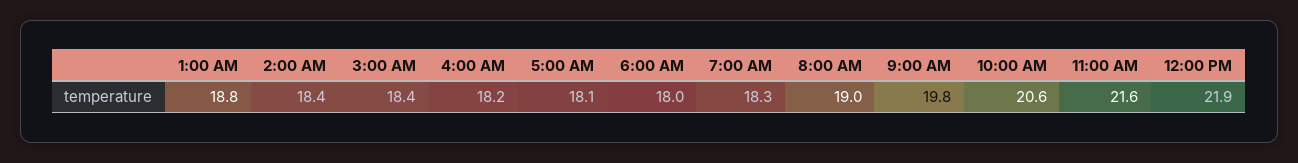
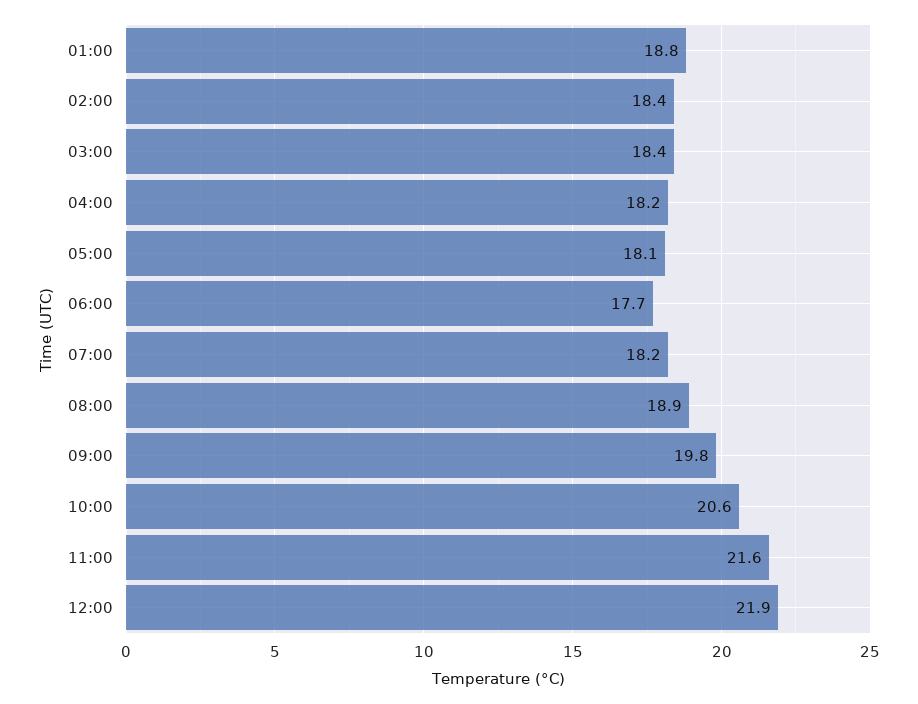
6:00 AM: 18 -> 17.7
7:00 AM: 18.3 -> 18.2
8:00 AM: 19 -> 18.9

